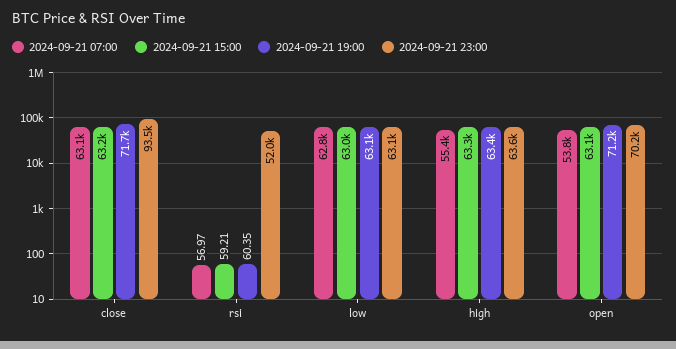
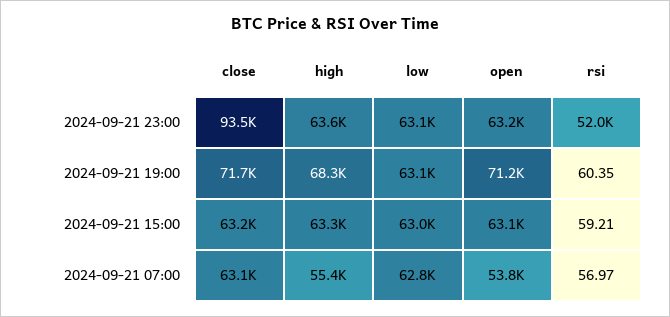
2024-09-21 19:00, high: 63400 -> 68300
2024-09-21 23:00, open: 70200 -> 63200

